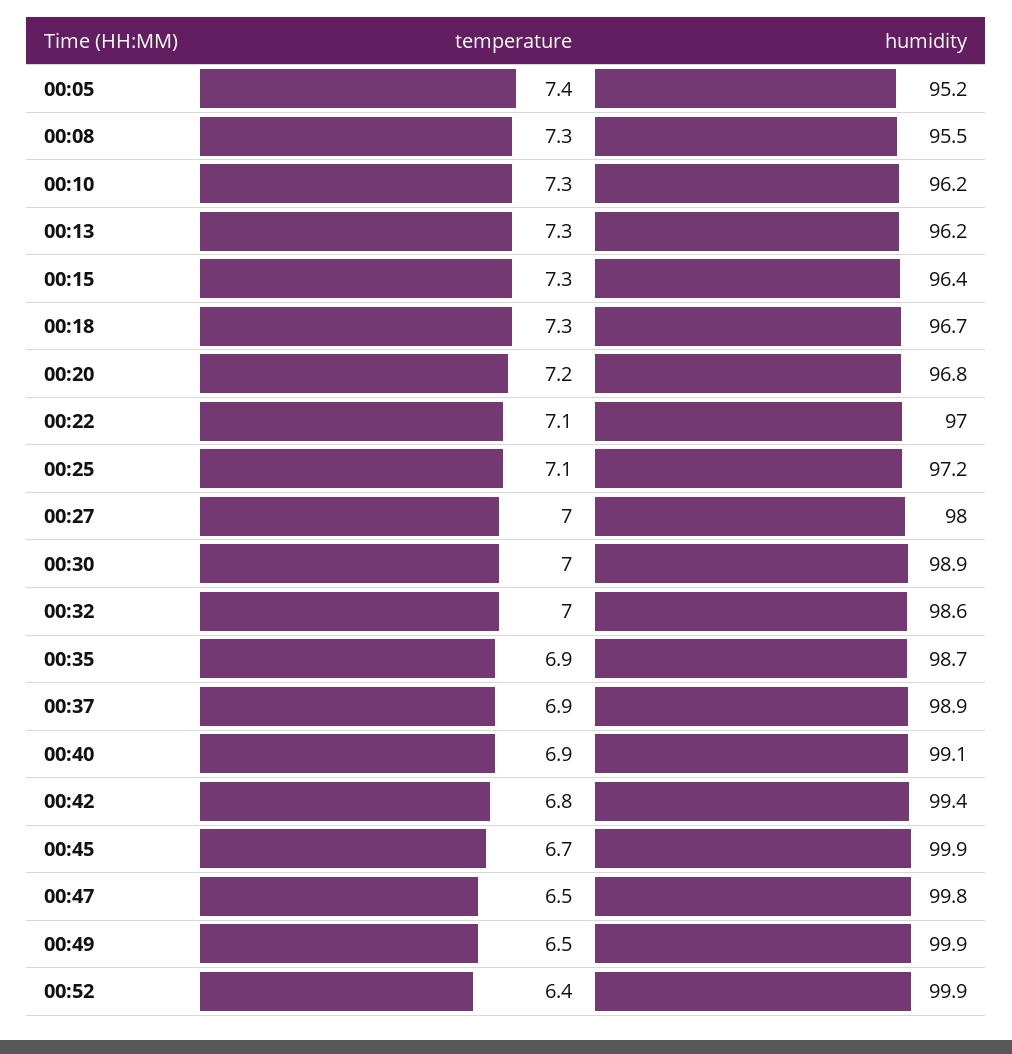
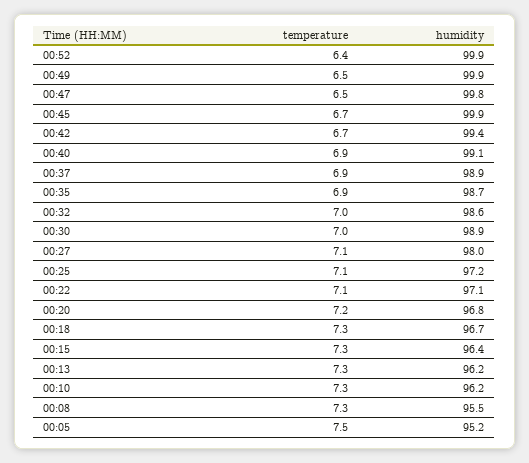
temperature, 00:05: 7.4 -> 7.5
humidity, 00:22: 97 -> 97.1
temperature, 00:27: 7 -> 7.1
temperature, 00:42: 6.8 -> 6.7

